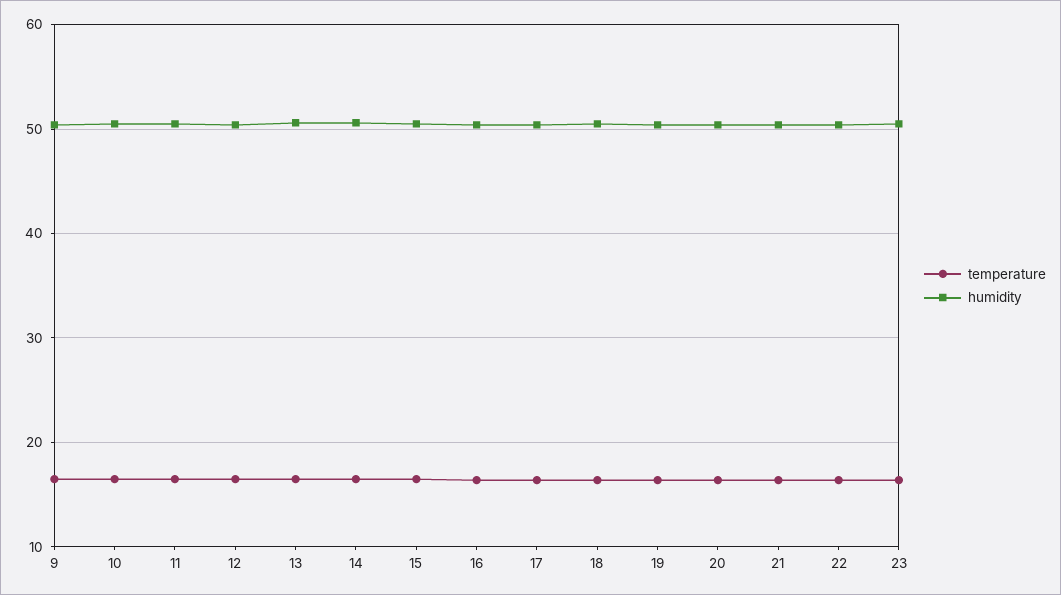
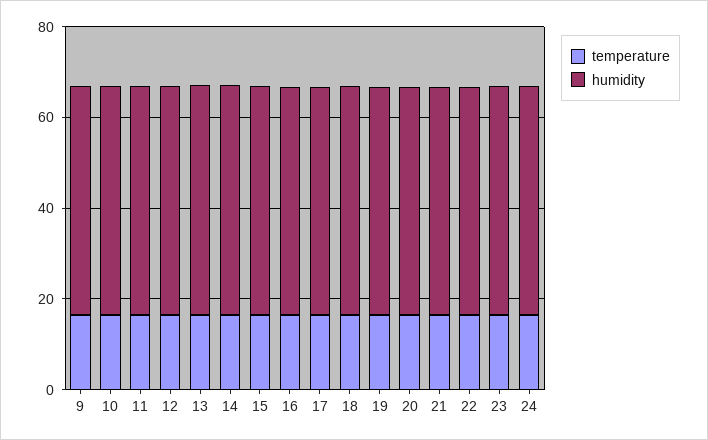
temperature, 24: none -> 15
humidity, 24: none -> 50

